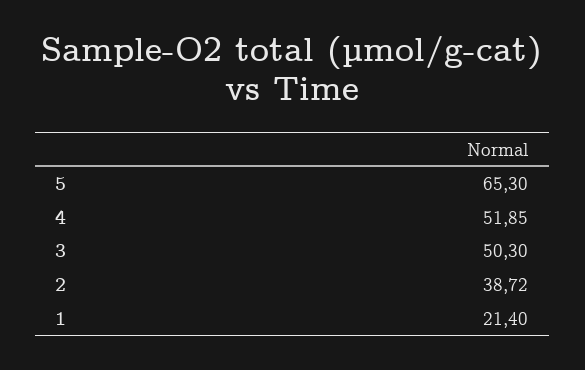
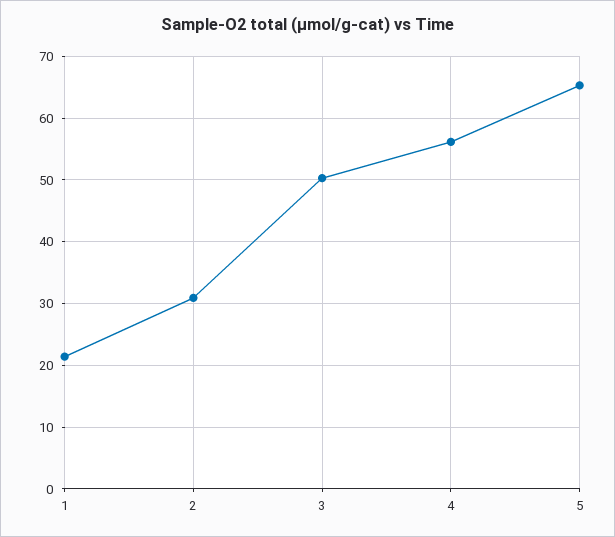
4: 51.85 -> 56
2: 38.72 -> 31

